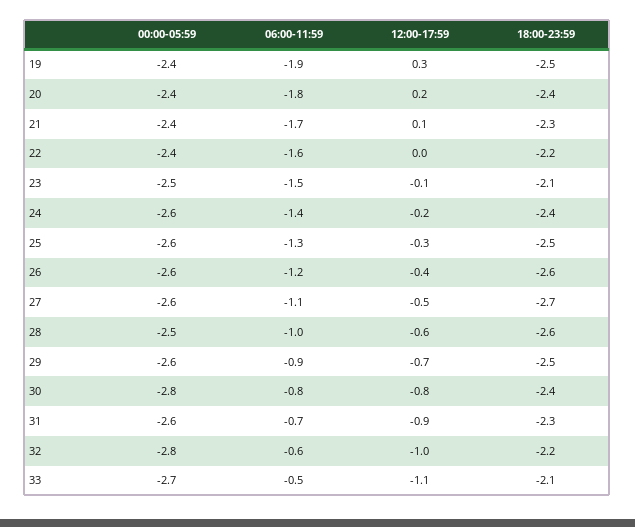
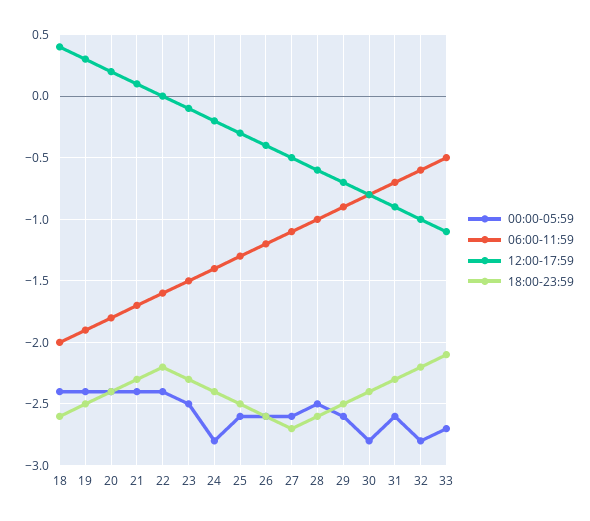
18:00-23:59, 23: -2.1 -> -2.3
00:00-05:59, 24: -2.6 -> -2.8
00:00-05:59, 18: none -> -2.4
06:00-11:59, 18: none -> -2
12:00-17:59, 18: none -> 0.4
18:00-23:59, 18: none -> -2.6

